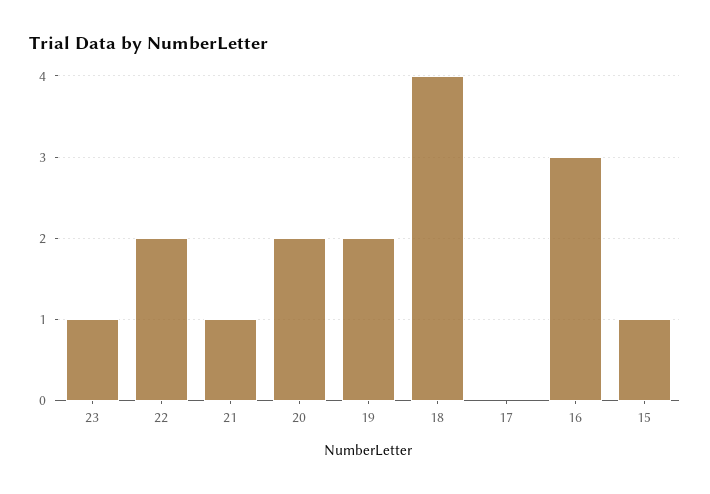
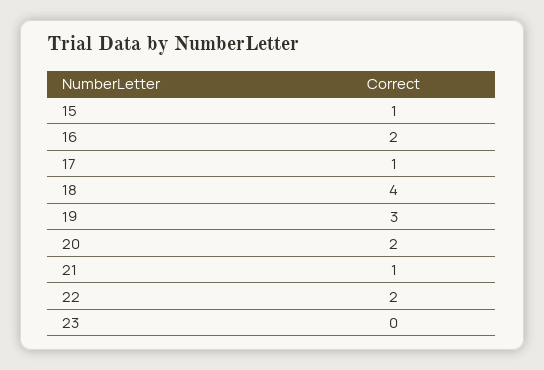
23: 1 -> 0
19: 2 -> 3
17: 0 -> 1
16: 3 -> 2

